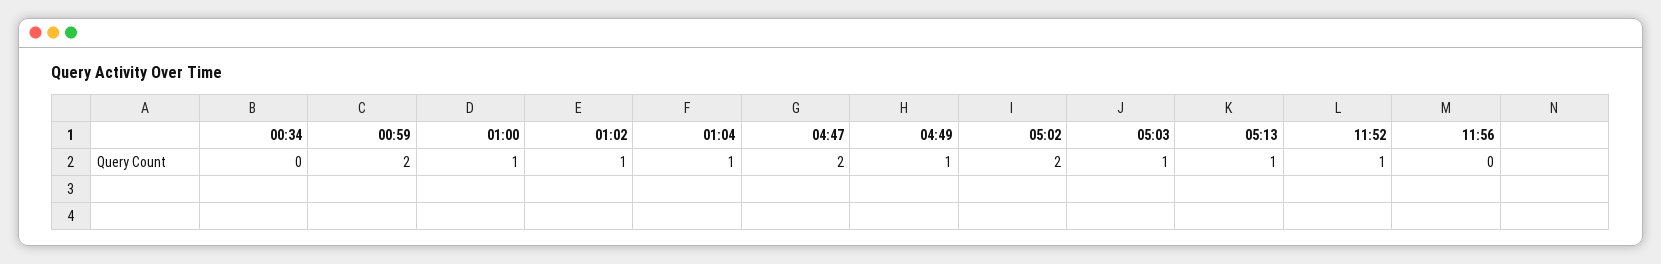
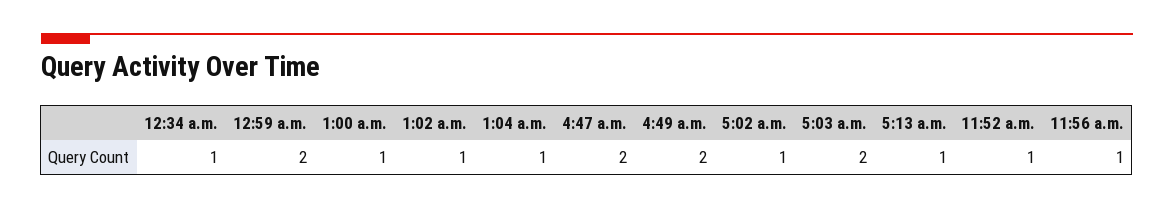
00:34: 0 -> 1
04:49: 1 -> 2
05:02: 2 -> 1
05:03: 1 -> 2
11:56: 0 -> 1

